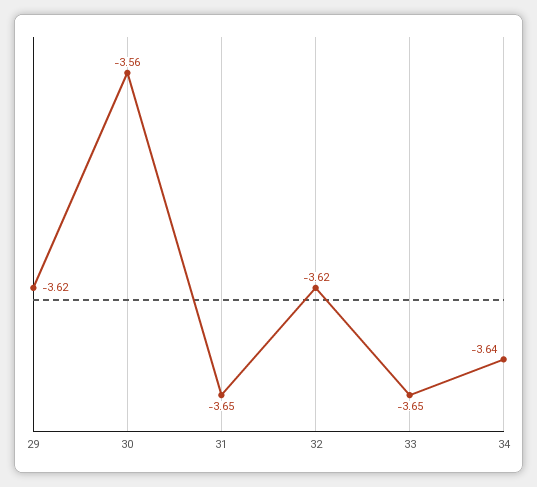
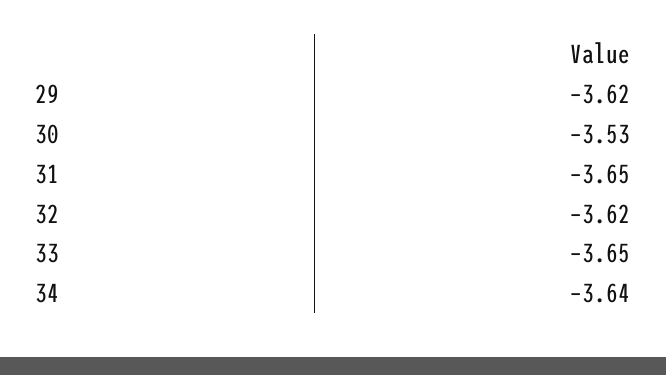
30: -3.56 -> -3.53

